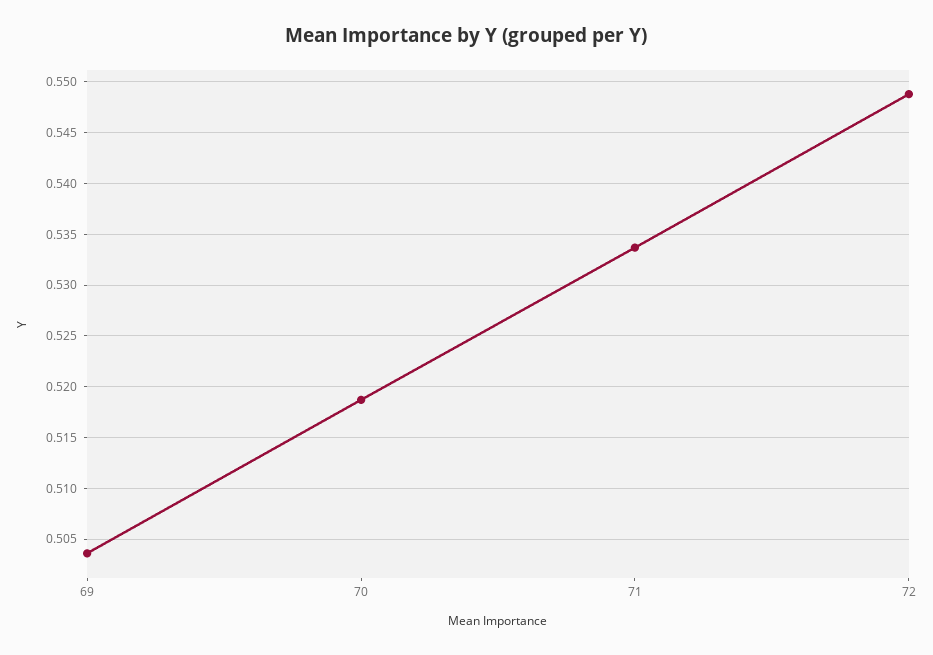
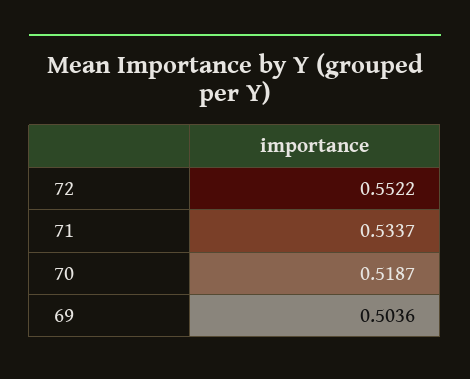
72: 0.549 -> 0.5522

